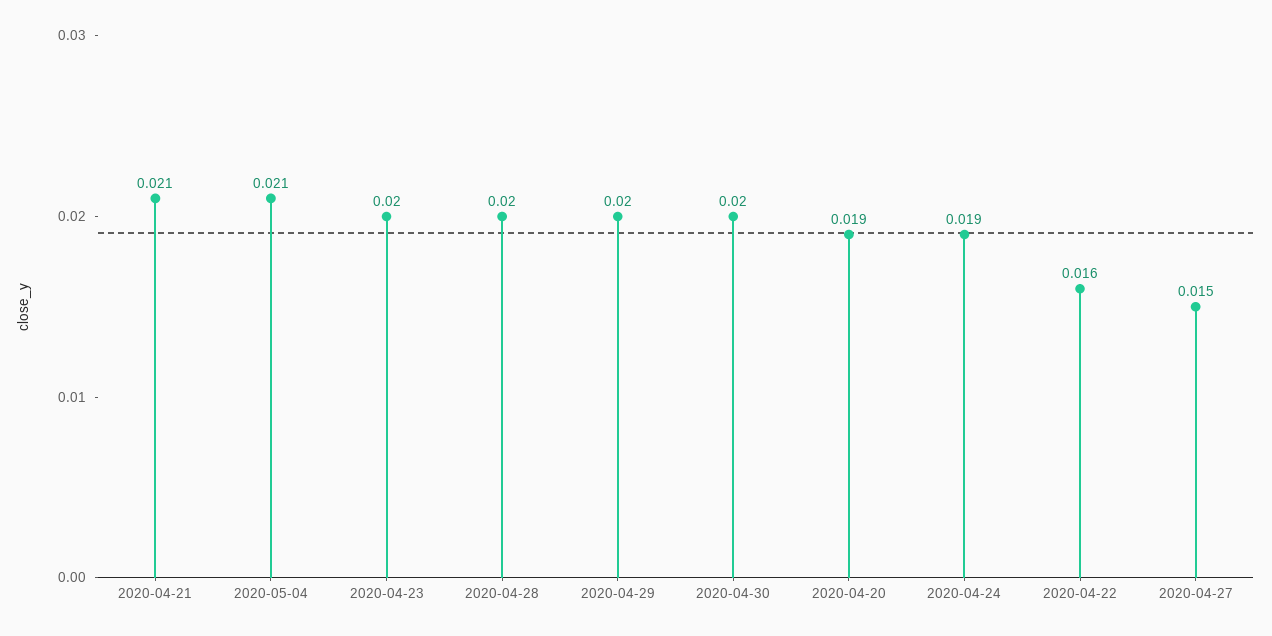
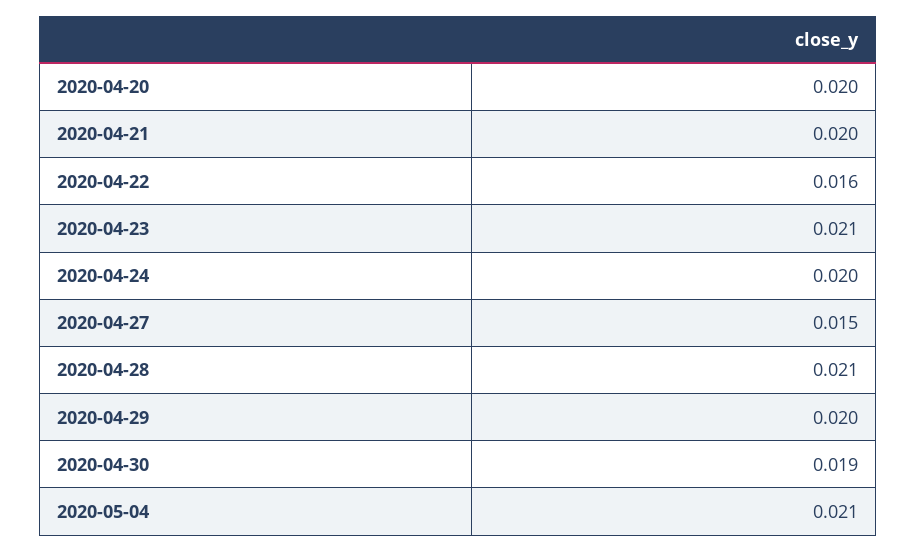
2020-04-21: 0.021 -> 0.02
2020-04-23: 0.02 -> 0.021
2020-04-28: 0.02 -> 0.021
2020-04-30: 0.02 -> 0.019
2020-04-20: 0.019 -> 0.02
2020-04-24: 0.019 -> 0.02

